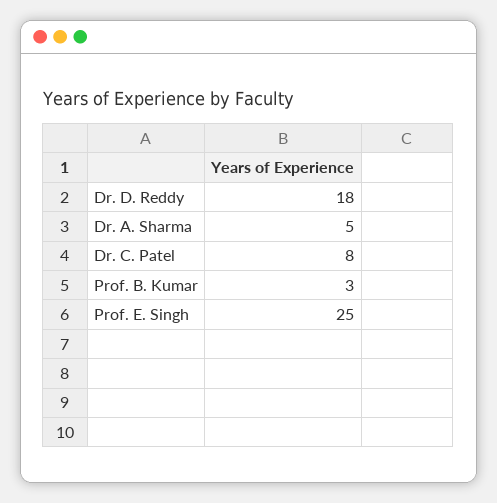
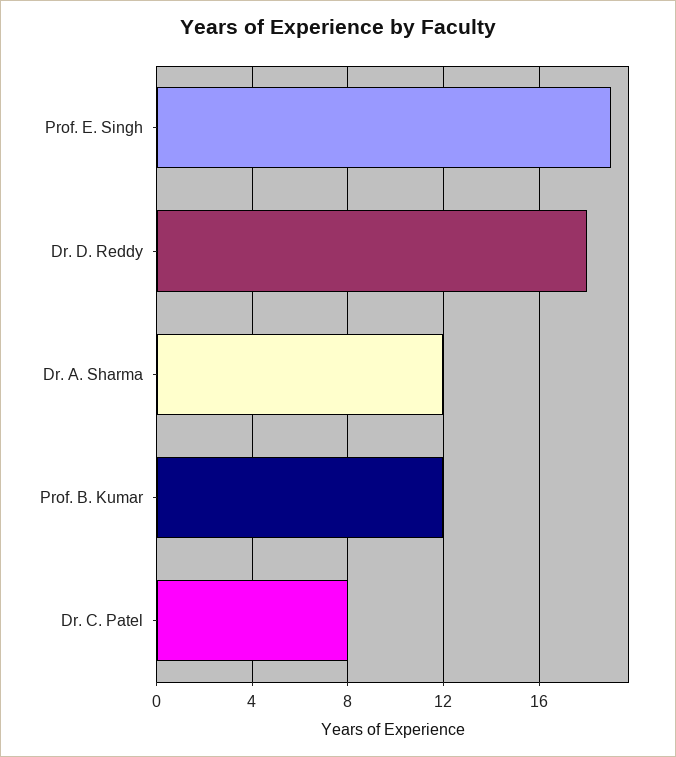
Dr. A. Sharma: 5 -> 12
Prof. B. Kumar: 3 -> 12
Prof. E. Singh: 25 -> 19

